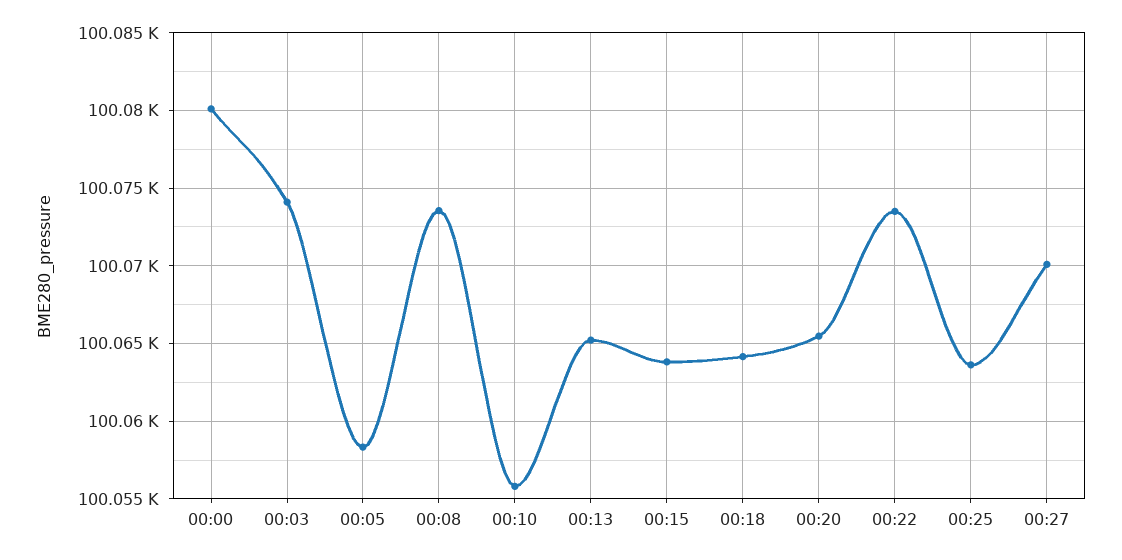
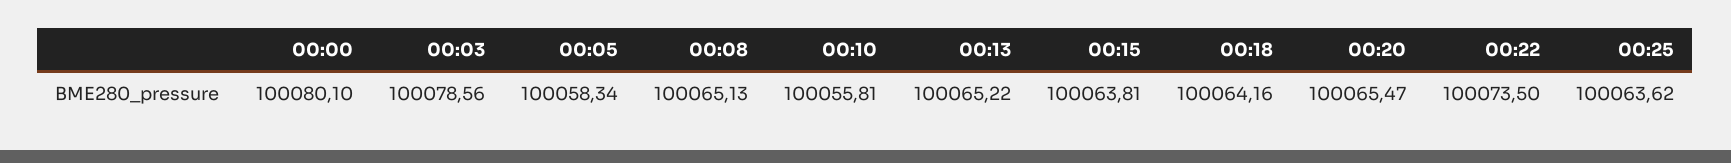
00:03: 100074 -> 100078.56
00:08: 100073.5 -> 100065.13
00:27: 100070 -> none

